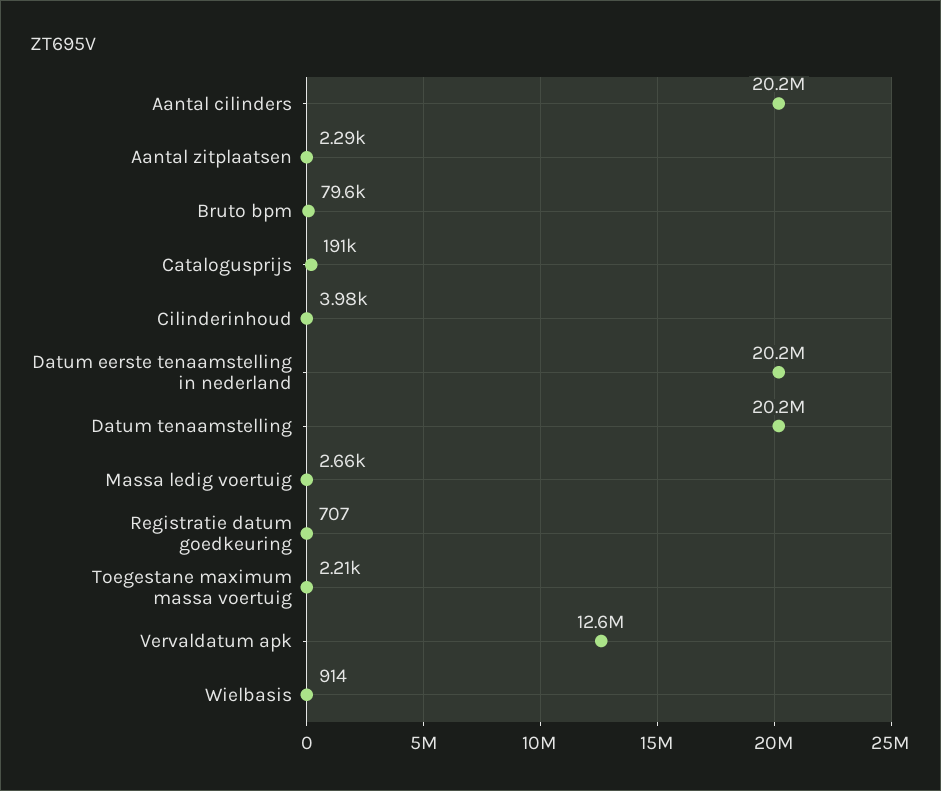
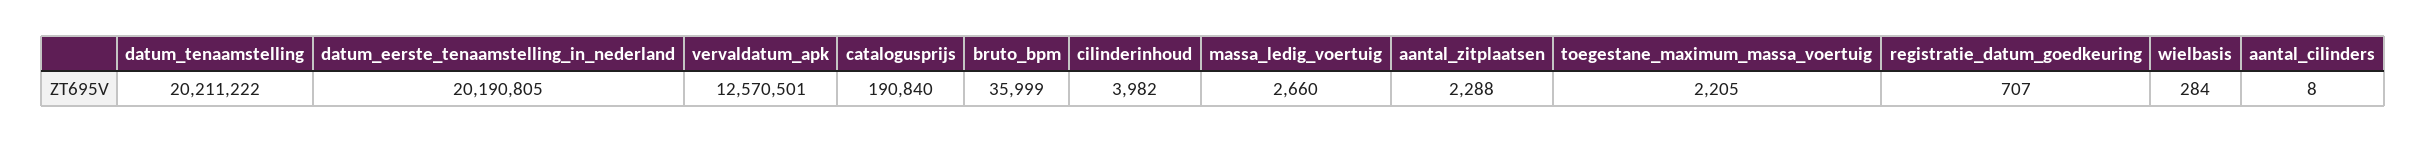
Aantal cilinders: 20200000 -> 8
Bruto bpm: 79600 -> 35999
Wielbasis: 914 -> 284

